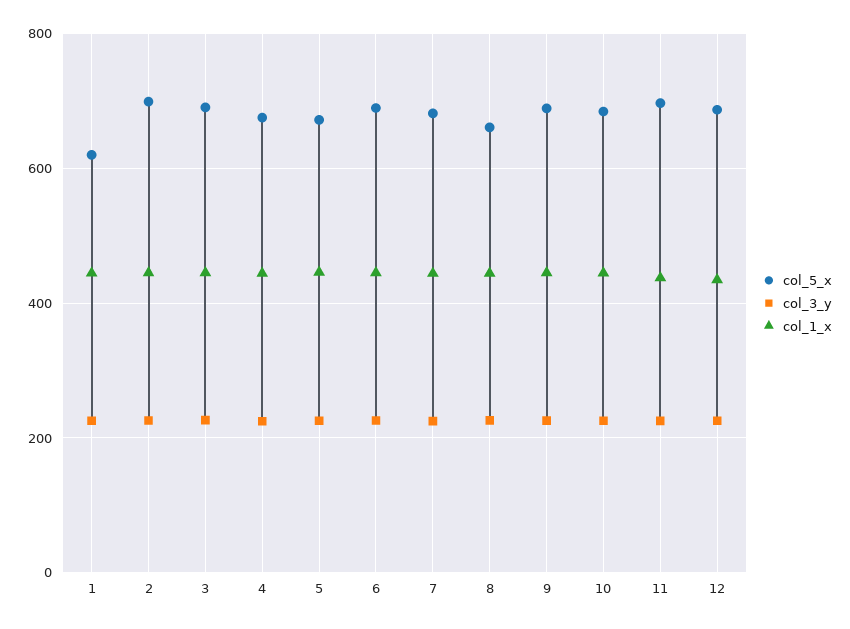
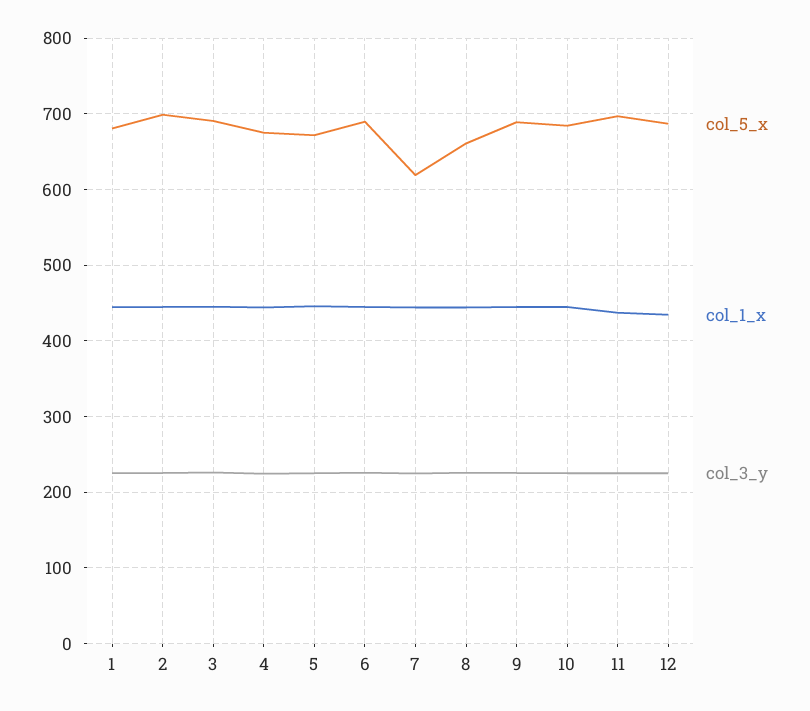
col_5_x, 1: 620 -> 680
col_5_x, 7: 680 -> 620

